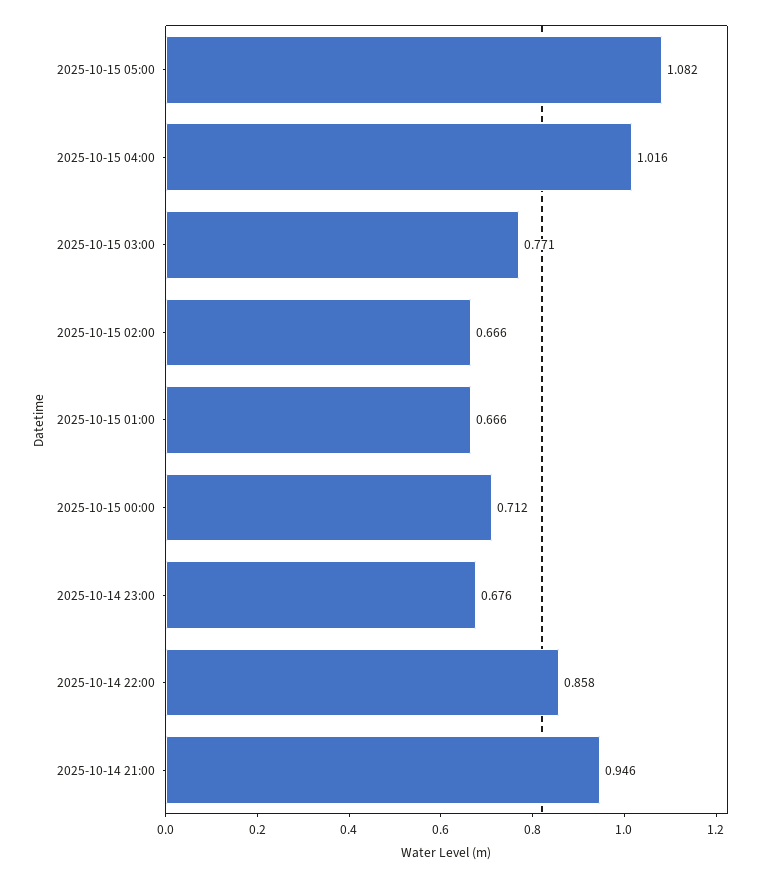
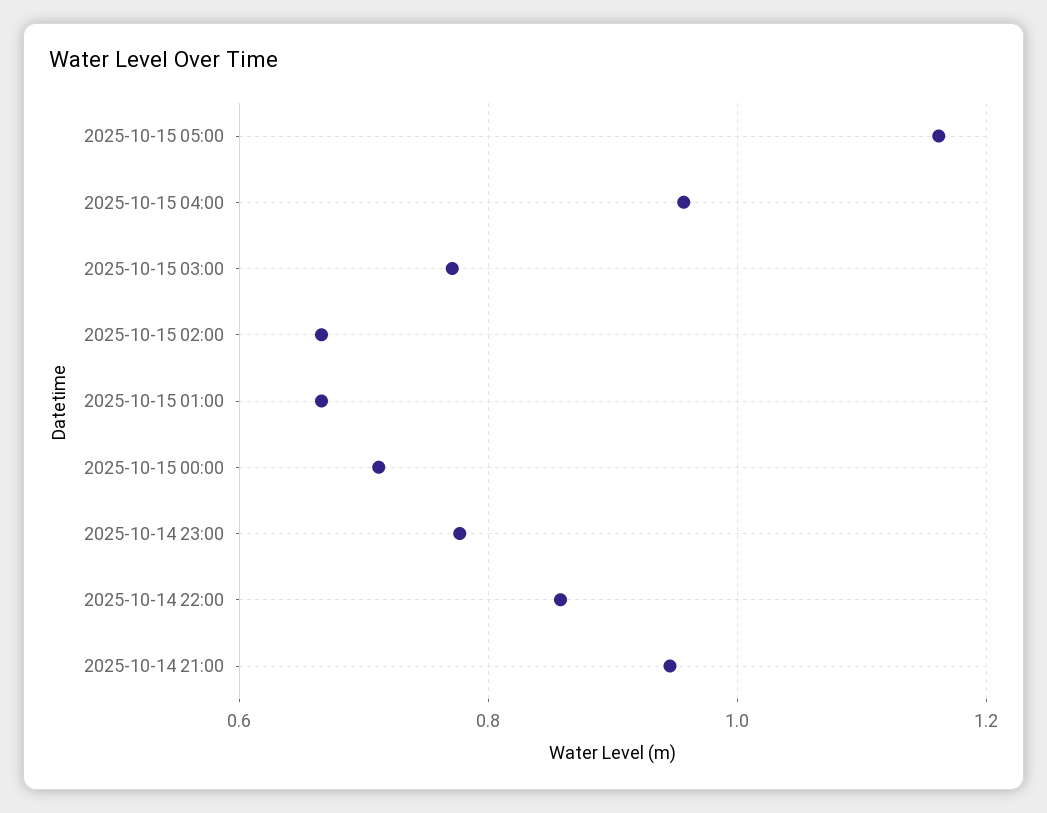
2025-10-15 05:00: 1.082 -> 1.16
2025-10-15 04:00: 1.016 -> 0.96
2025-10-14 23:00: 0.676 -> 0.78

